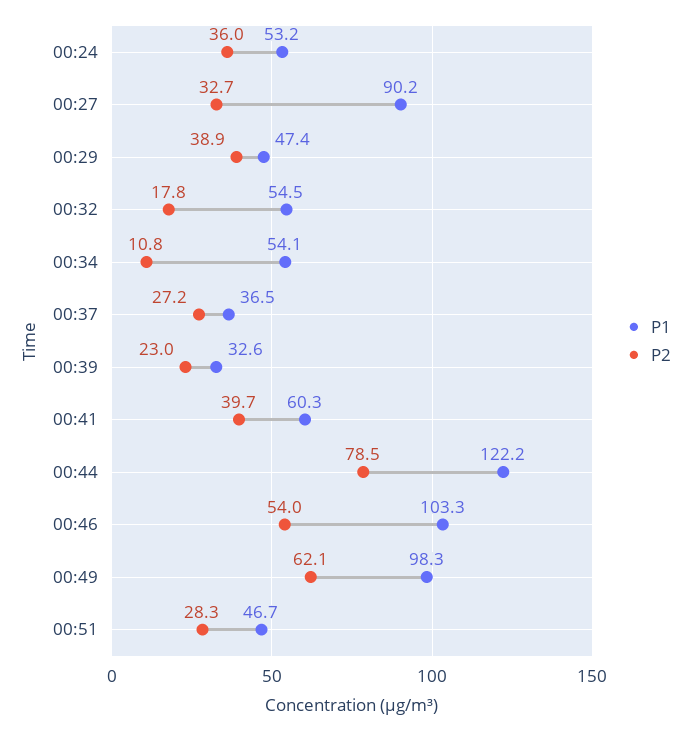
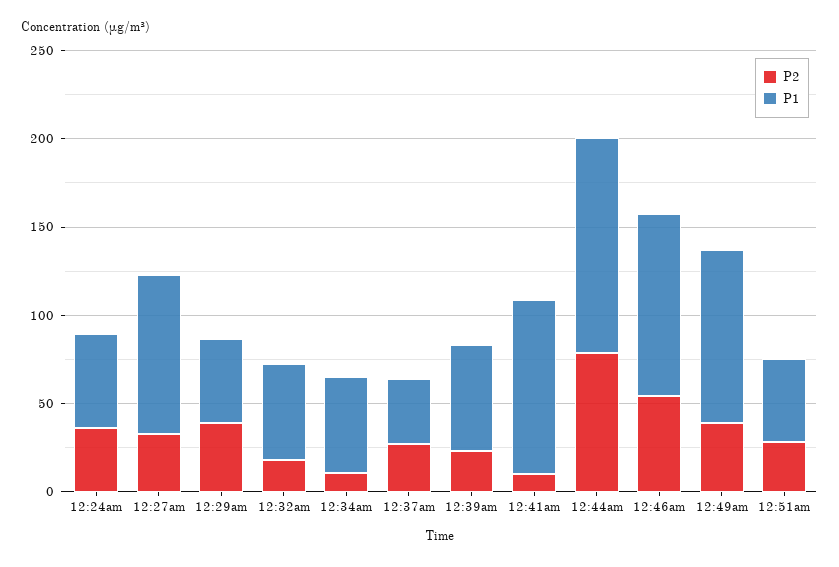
P1, 00:39: 32.6 -> 60
P1, 00:41: 60.3 -> 100
P2, 00:41: 39.7 -> 10
P2, 00:49: 62.1 -> 40

